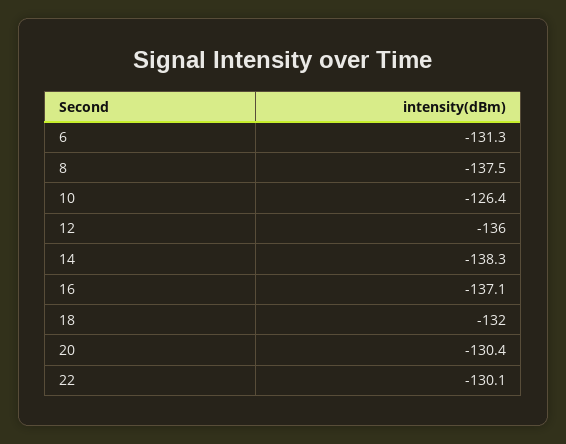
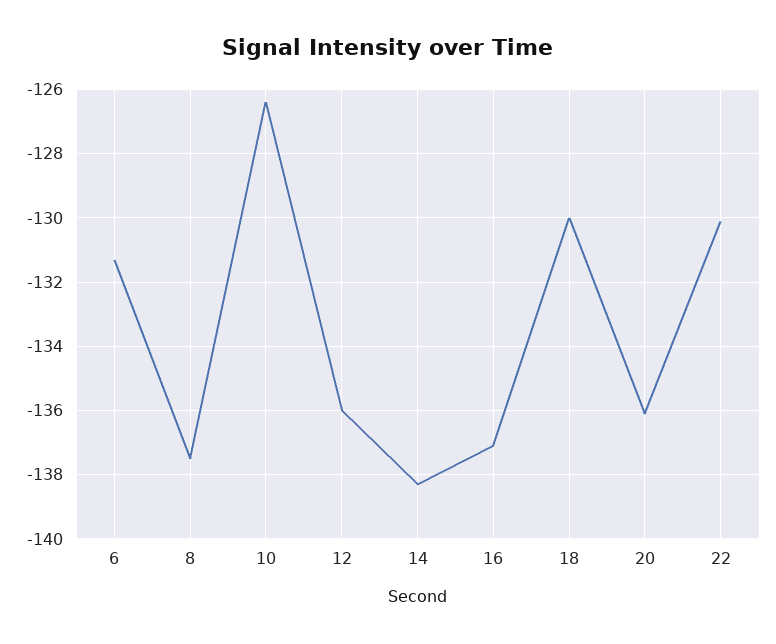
18: -132 -> -130
20: -130.4 -> -136

